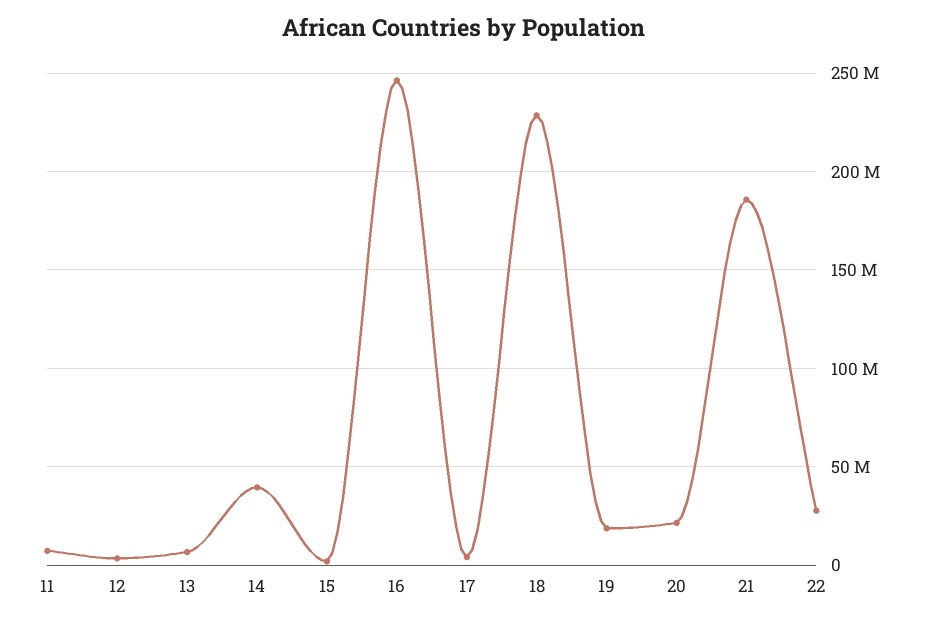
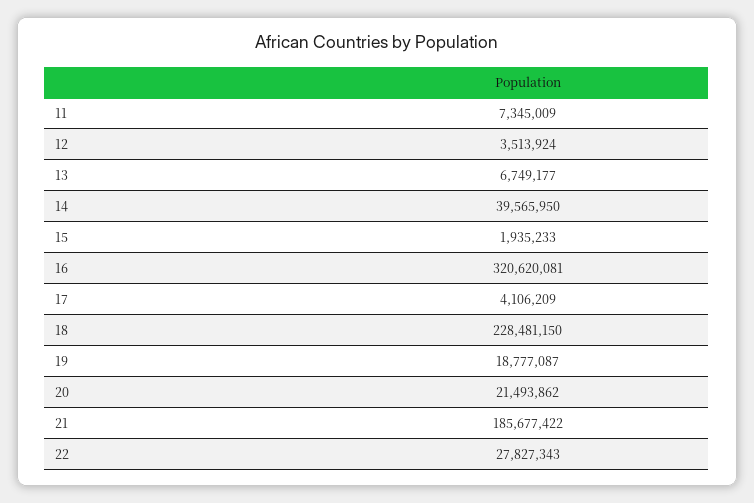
16: 245000000 -> 320620081

